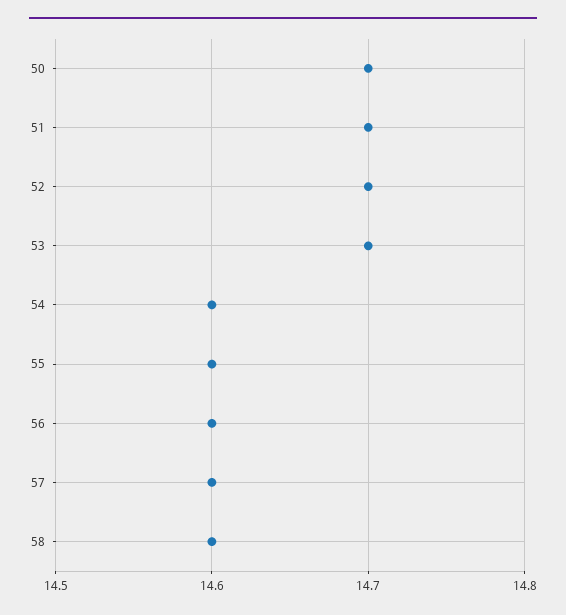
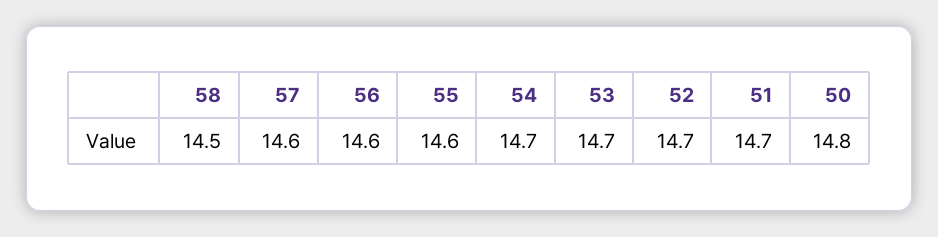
50: 14.7 -> 14.8
54: 14.6 -> 14.7
58: 14.6 -> 14.5

